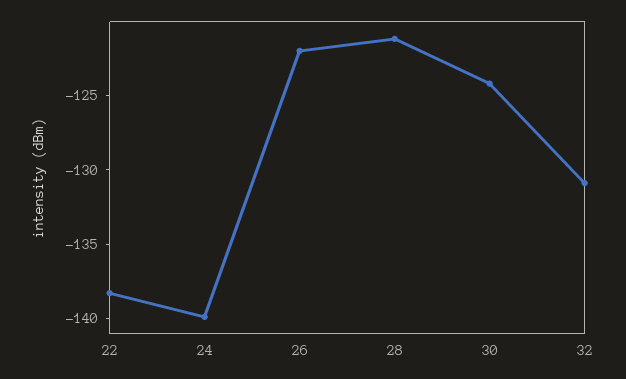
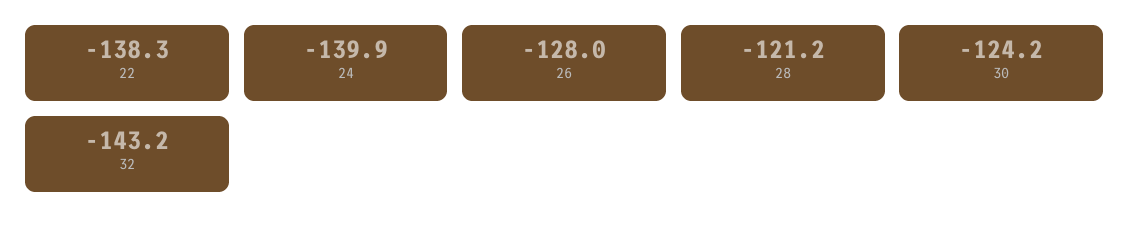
26: -122 -> -128
32: -131 -> -143.2

